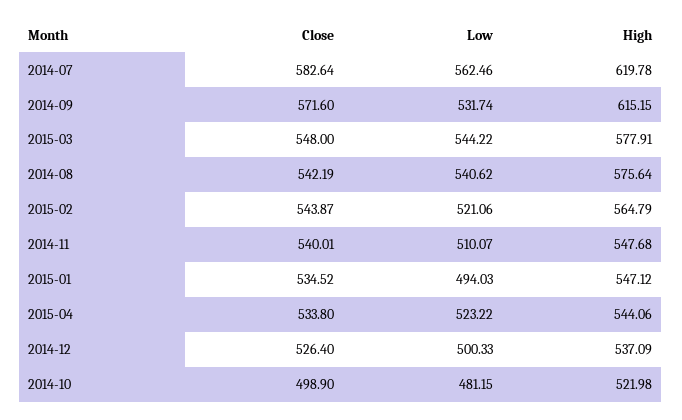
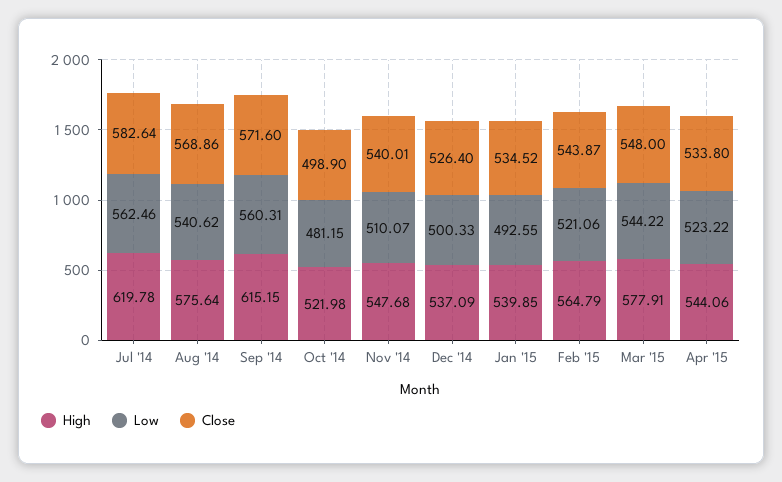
Low, 2014-09: 531.74 -> 560.31
Close, 2014-08: 542.19 -> 568.86
Low, 2015-01: 494.03 -> 492.55
High, 2015-01: 547.12 -> 539.85

